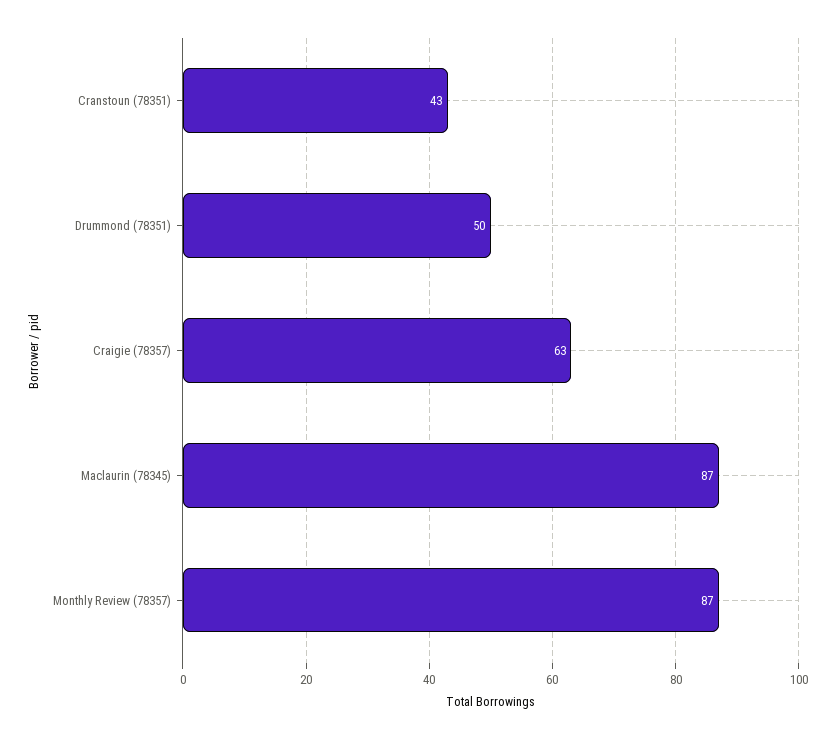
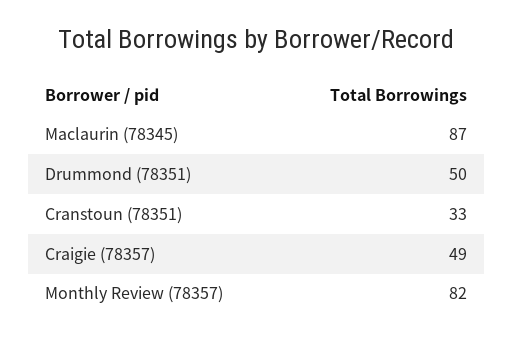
Cranstoun (78351): 43 -> 33
Craigie (78357): 63 -> 49
Monthly Review (78357): 87 -> 82

